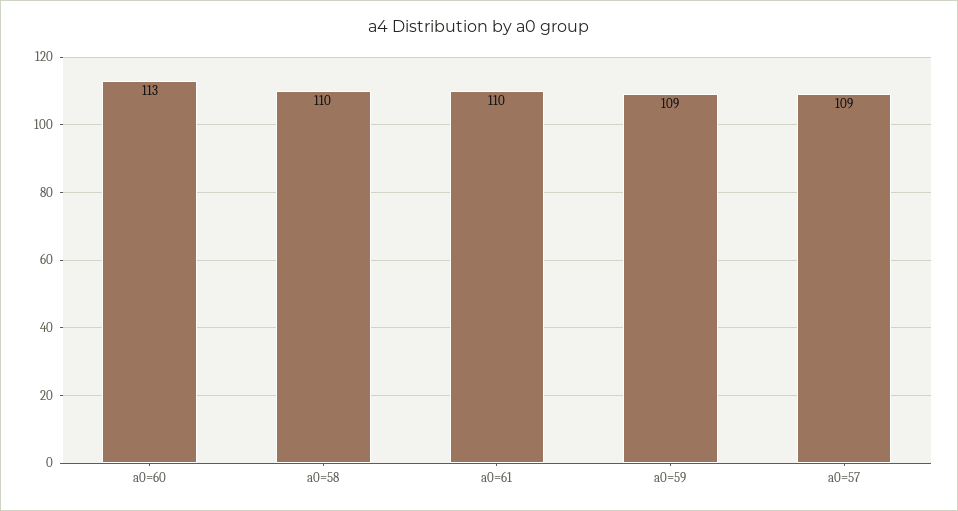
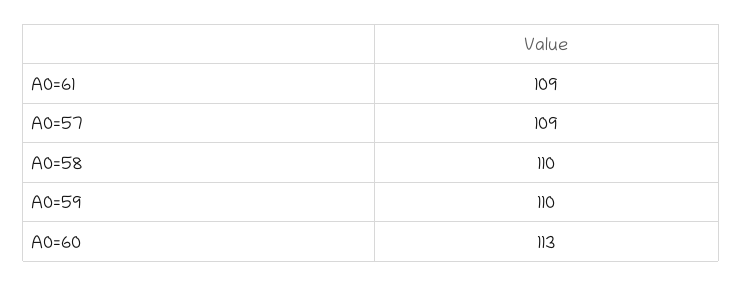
a0=61: 110 -> 109
a0=59: 109 -> 110

